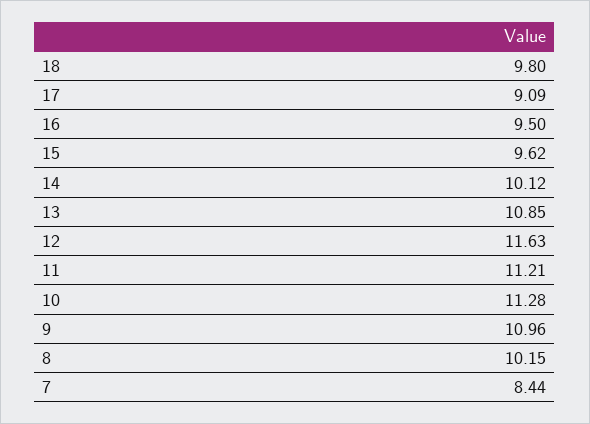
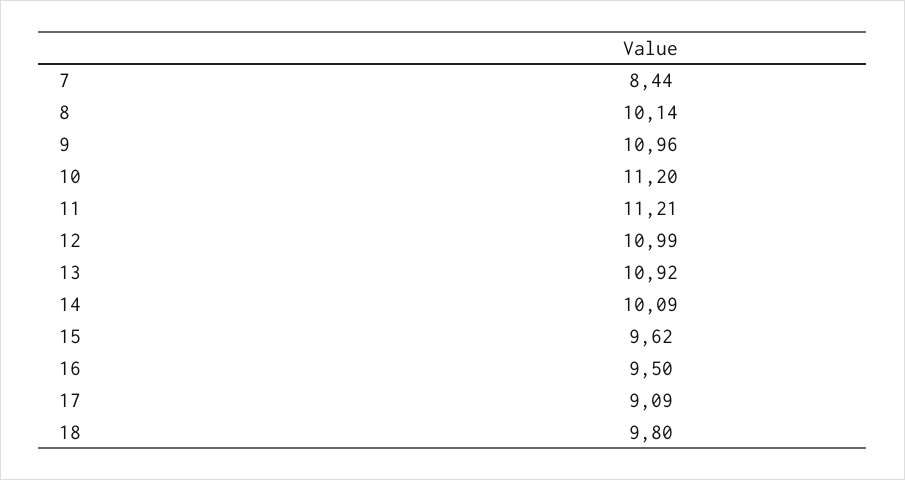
14: 10.12 -> 10.09
13: 10.85 -> 10.92
12: 11.63 -> 10.99
10: 11.28 -> 11.2
8: 10.15 -> 10.14

